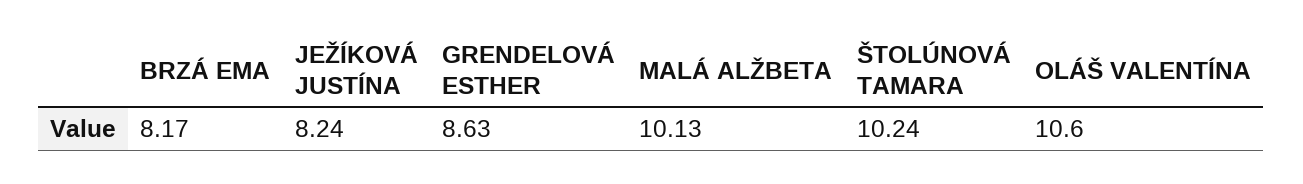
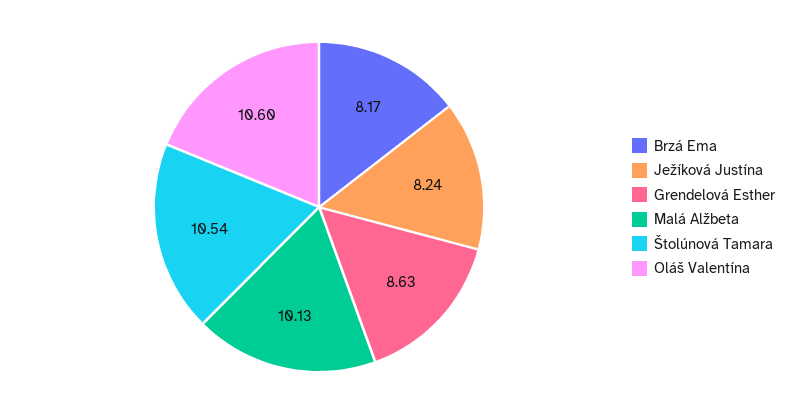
ŠTOLÚNOVÁ TAMARA: 10.24 -> 10.54

